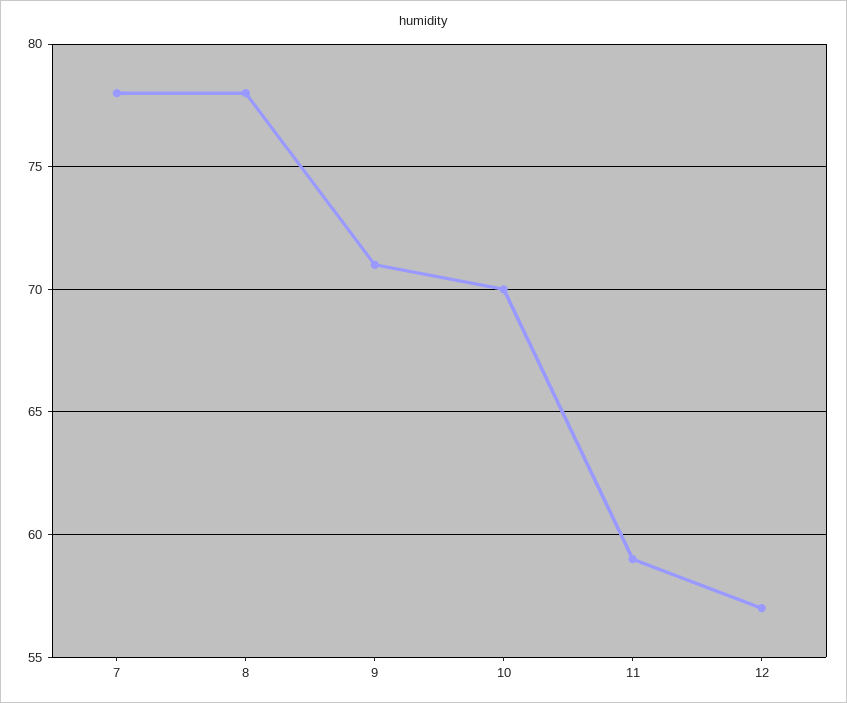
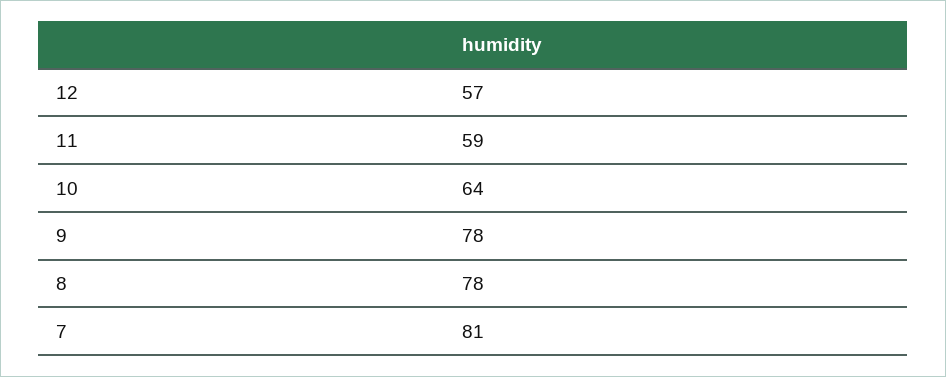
7: 78 -> 81
9: 71 -> 78
10: 70 -> 64

